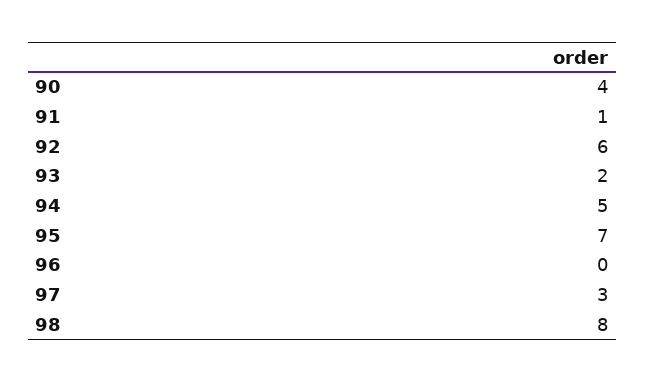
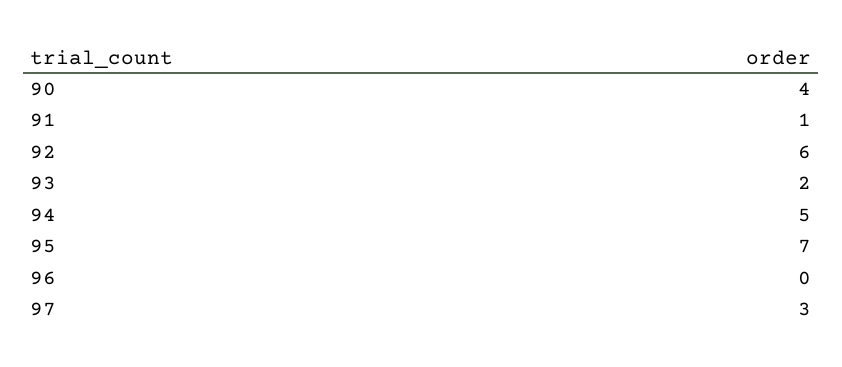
98: 8 -> none

